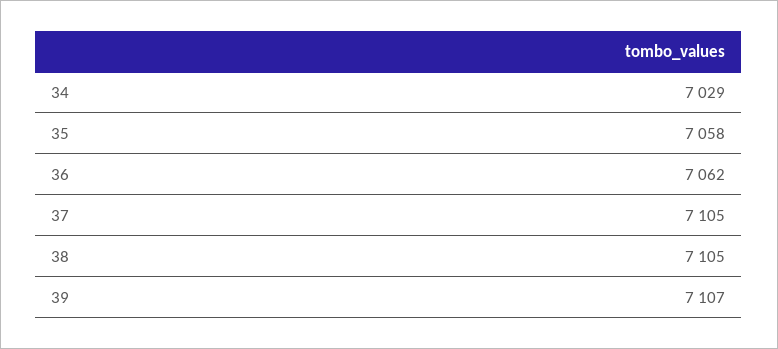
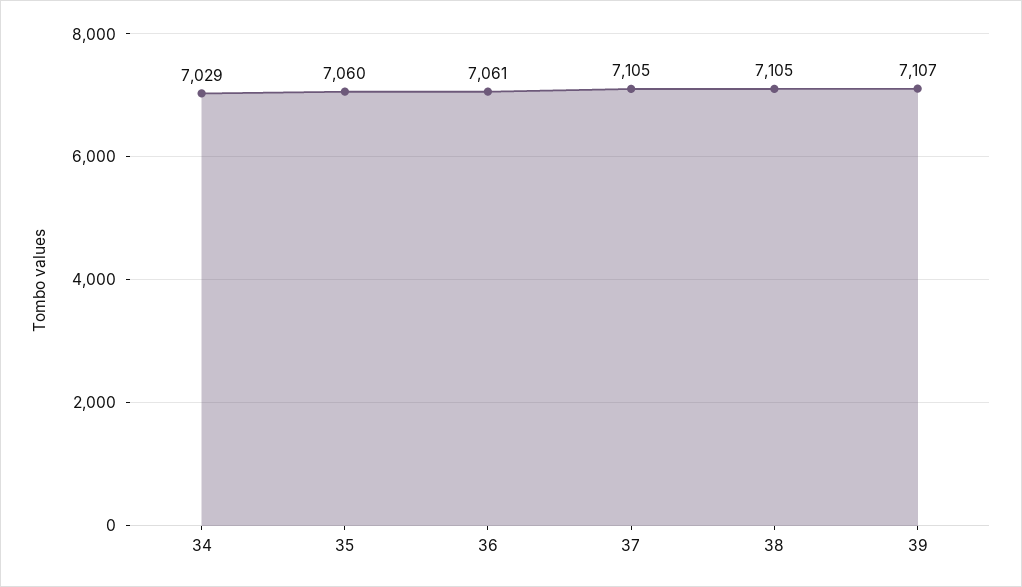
35: 7058 -> 7060
36: 7062 -> 7061

